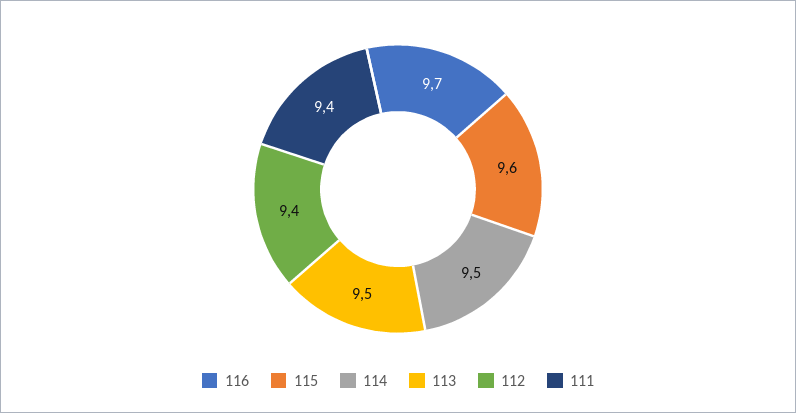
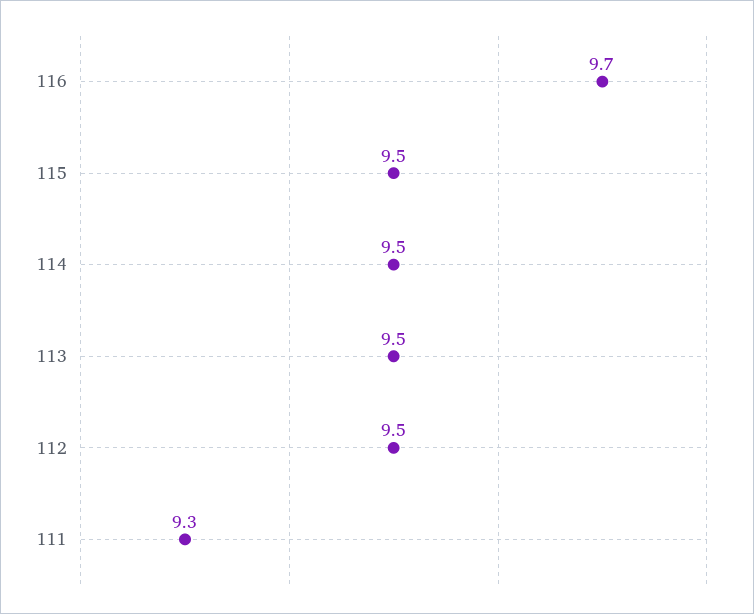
115: 9.6 -> 9.5
112: 9.4 -> 9.5
111: 9.4 -> 9.3

